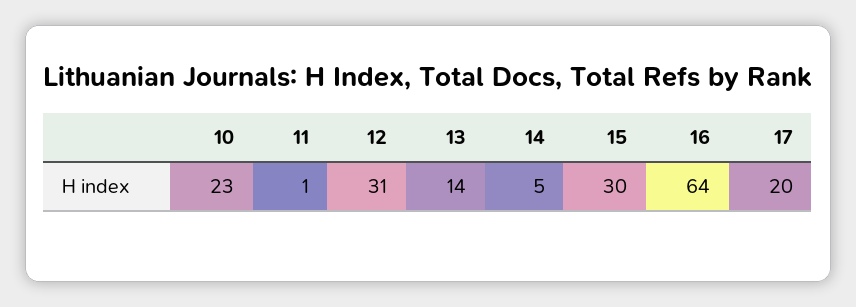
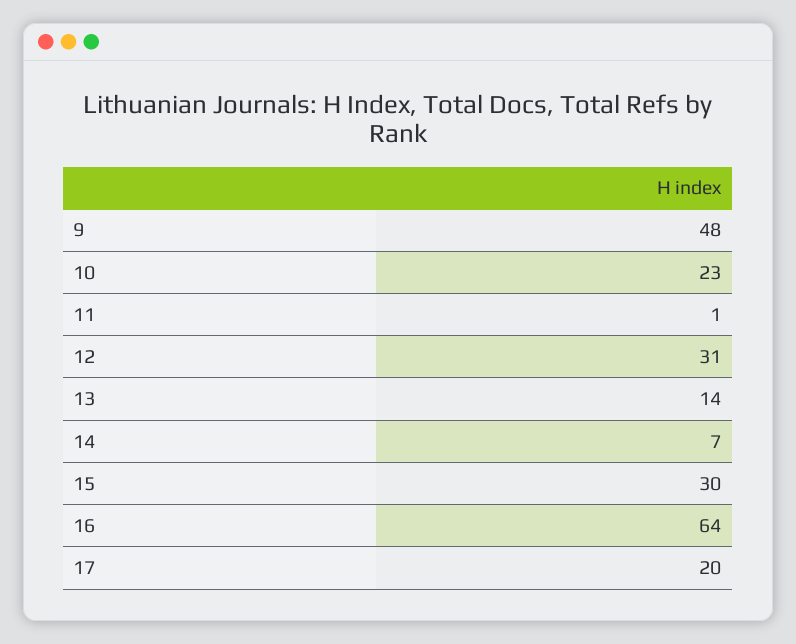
14: 5 -> 7
9: none -> 48

